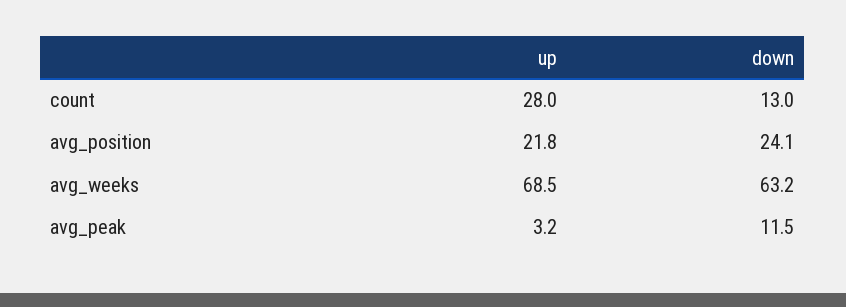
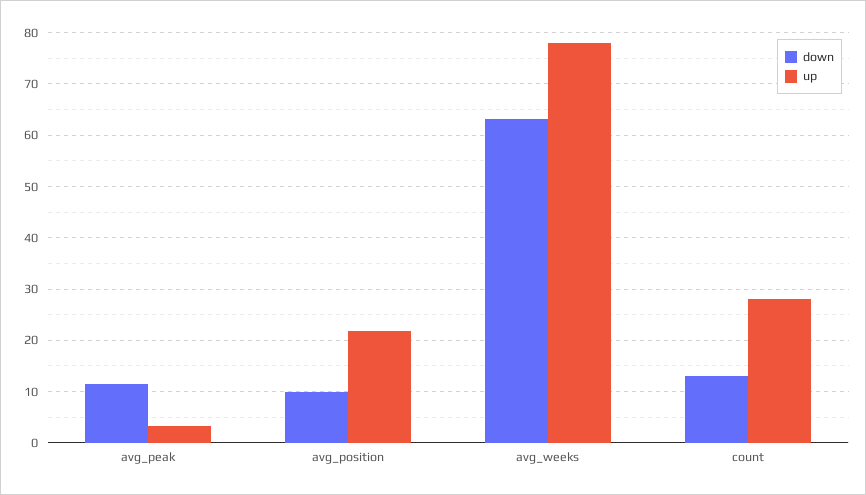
down, avg_position: 24.1 -> 10
up, avg_weeks: 68.5 -> 78

